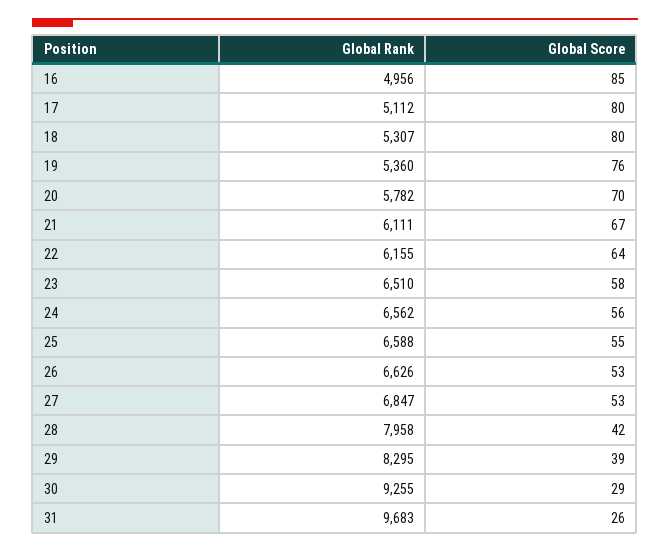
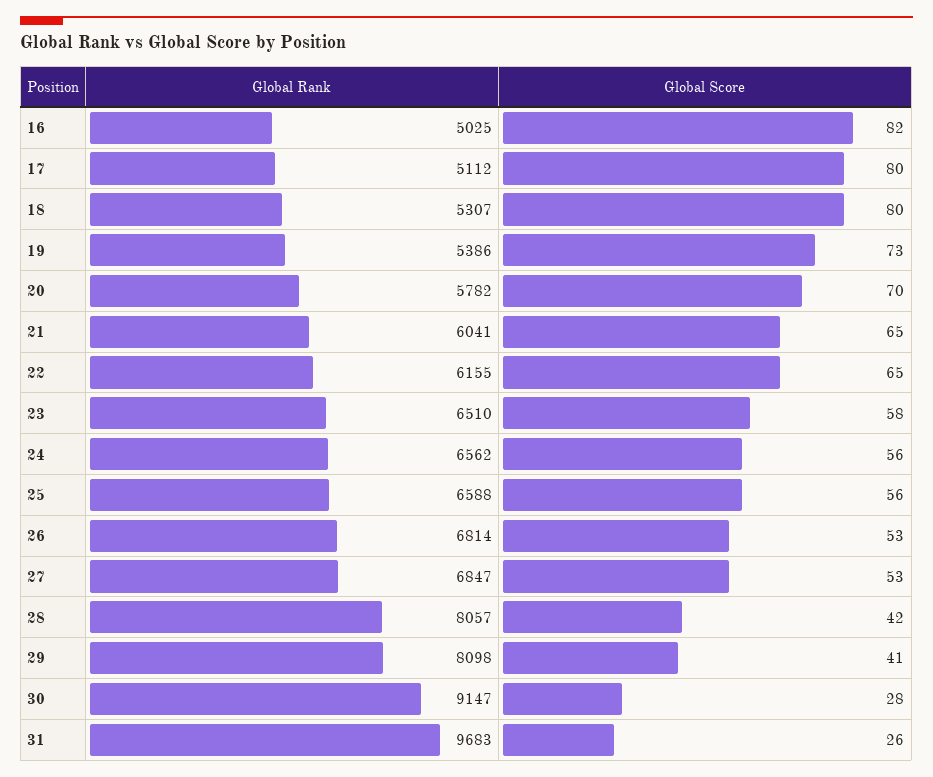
Global Rank, 16: 4956 -> 5025
Global Score, 16: 85 -> 82
Global Rank, 19: 5360 -> 5386
Global Score, 19: 76 -> 73
Global Rank, 21: 6111 -> 6041
Global Score, 21: 67 -> 65
Global Score, 22: 64 -> 65
Global Score, 25: 55 -> 56
Global Rank, 26: 6626 -> 6814
Global Rank, 28: 7958 -> 8057
Global Rank, 29: 8295 -> 8098
Global Score, 29: 39 -> 41
Global Rank, 30: 9255 -> 9147
Global Score, 30: 29 -> 28

